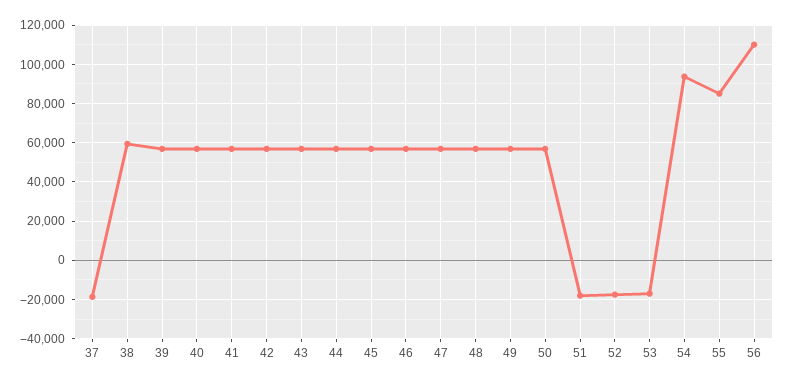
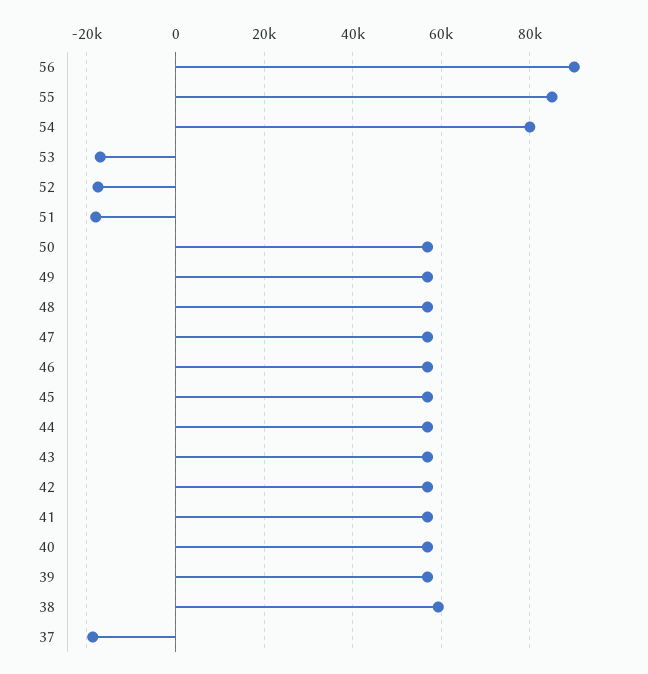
54: 95000 -> 80000
56: 110000 -> 90000

